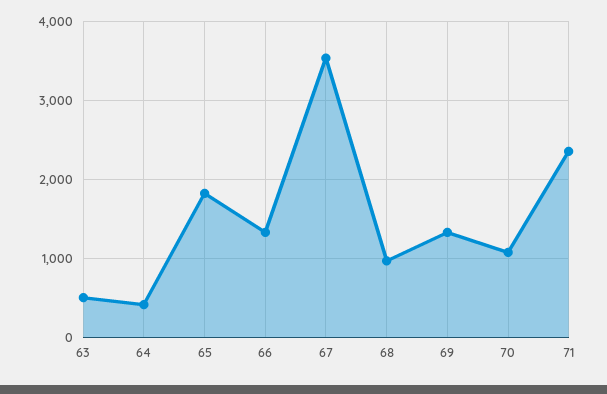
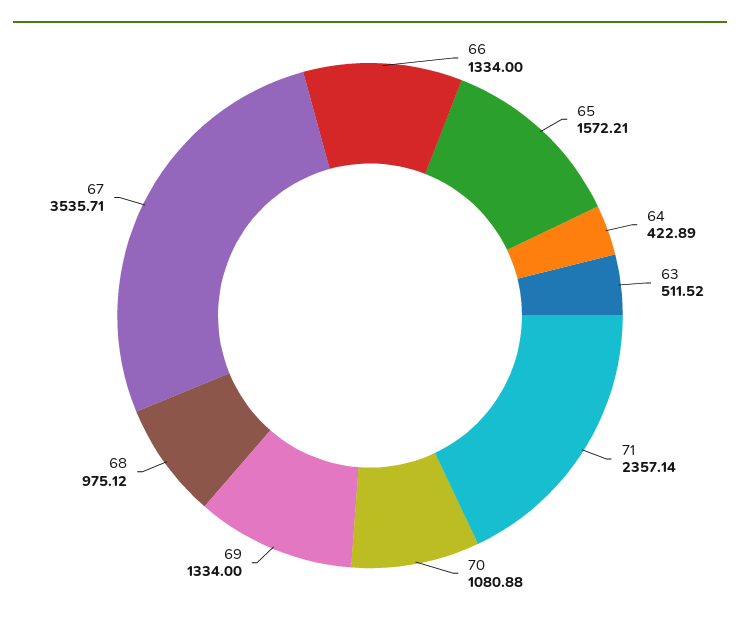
65: 1800 -> 1572.21

